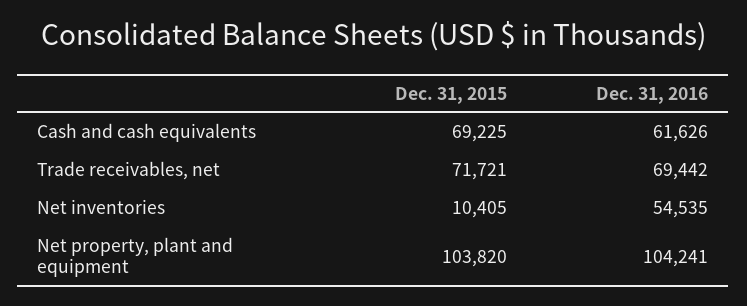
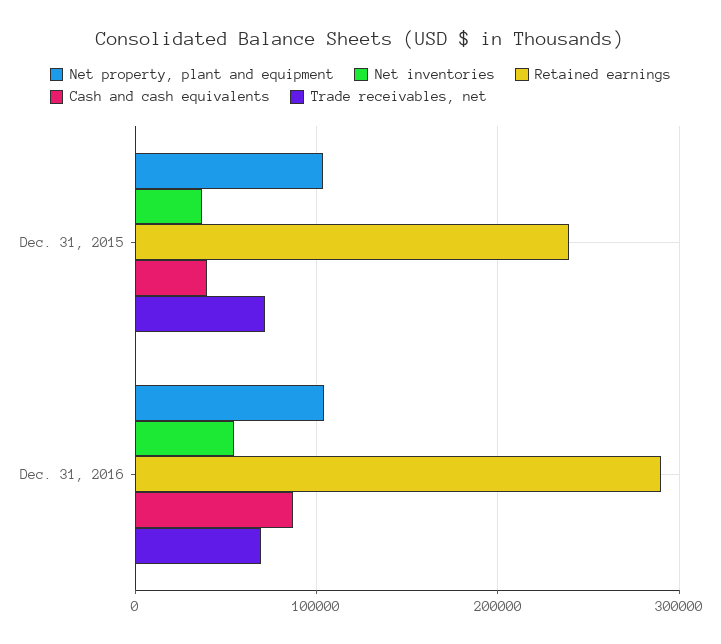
Cash and cash equivalents, Dec. 31, 2015: 69225 -> 40000
Cash and cash equivalents, Dec. 31, 2016: 61626 -> 90000
Net inventories, Dec. 31, 2015: 10405 -> 40000
Retained earnings, Dec. 31, 2015: none -> 240000
Retained earnings, Dec. 31, 2016: none -> 290000

